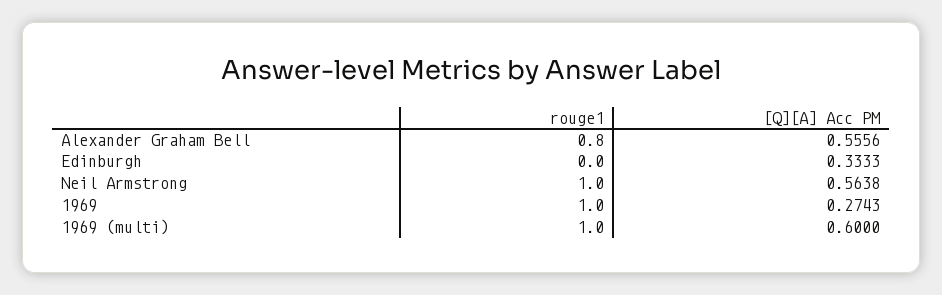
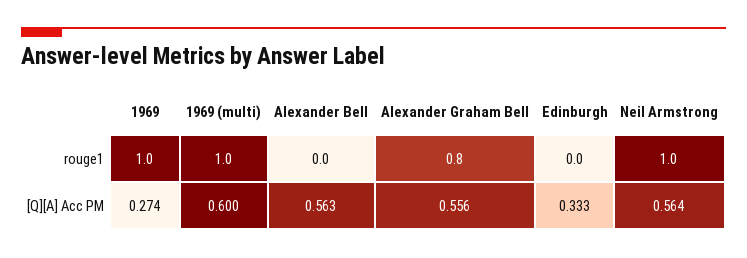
rouge1, Alexander Bell: none -> 0
[Q][A] Acc PM, Alexander Bell: none -> 0.563

